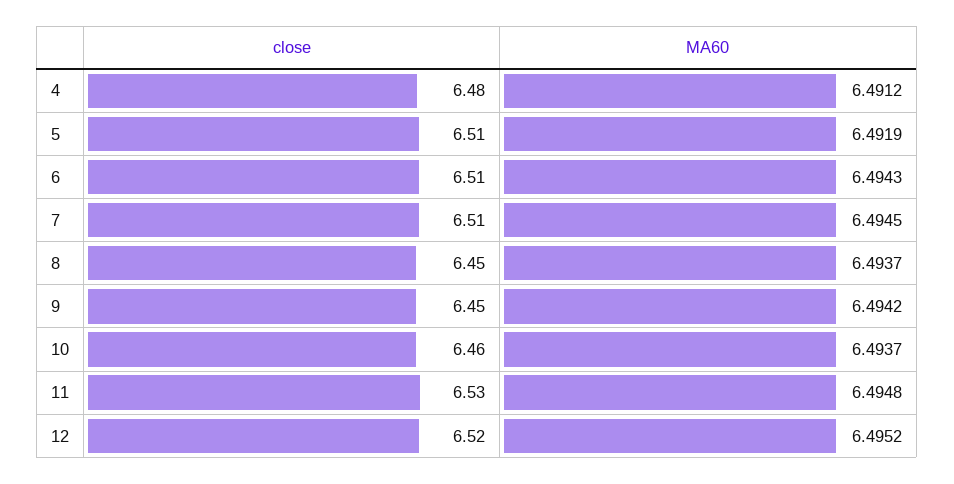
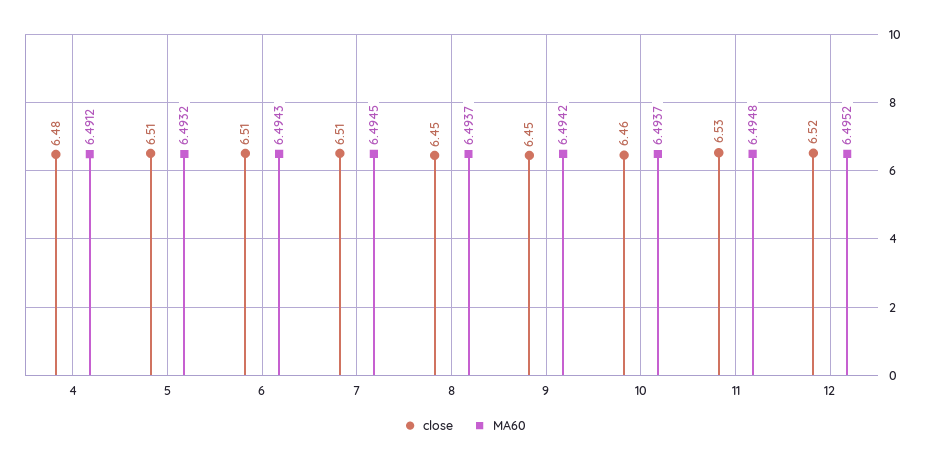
MA60, 5: 6.4919 -> 6.4932

